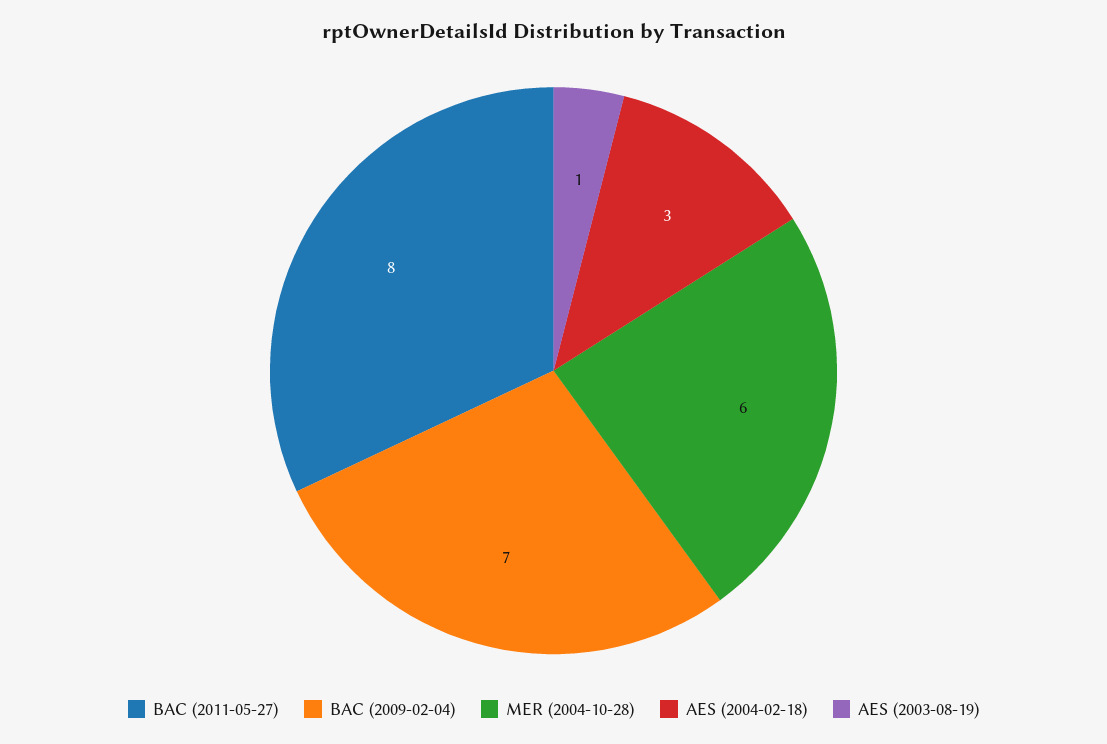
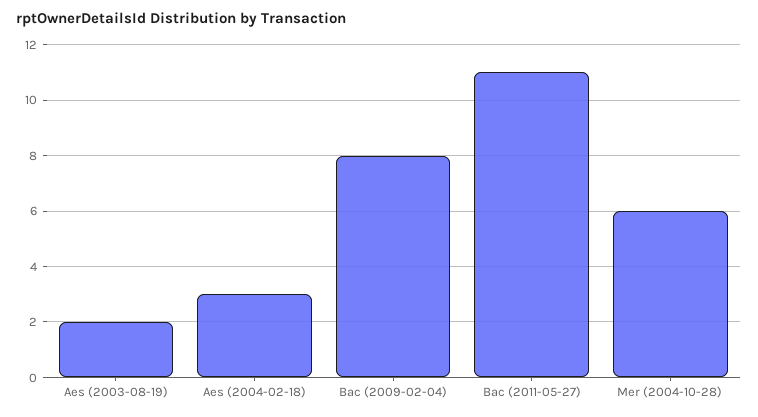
BAC (2011-05-27): 8 -> 11
BAC (2009-02-04): 7 -> 8
AES (2003-08-19): 1 -> 2

